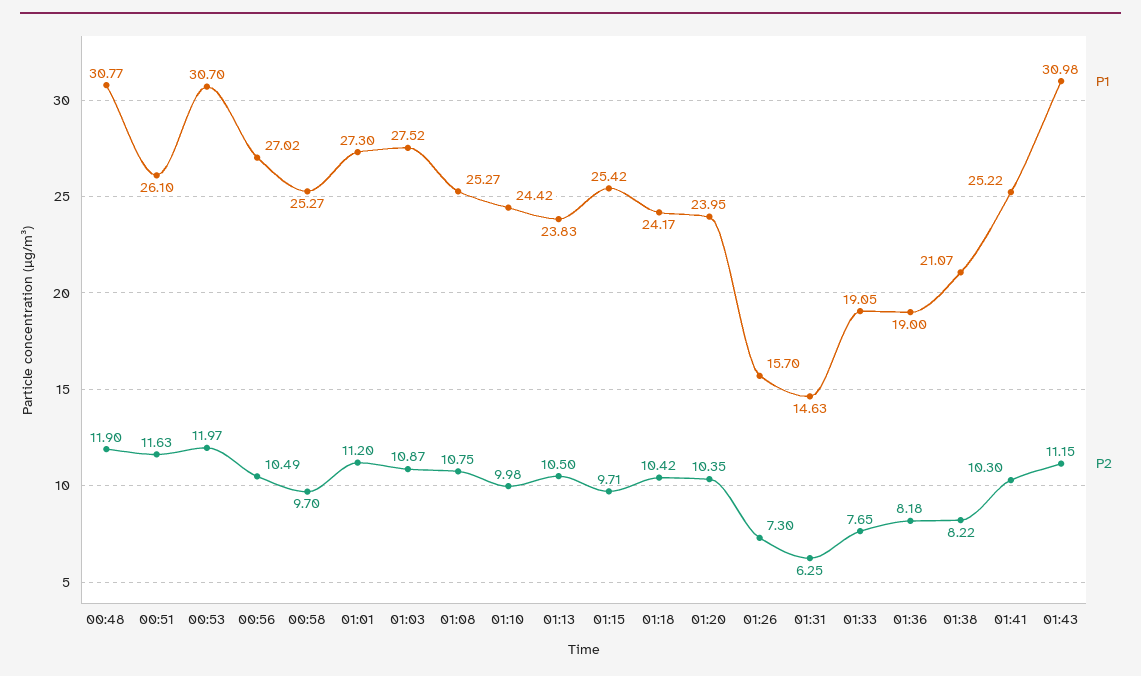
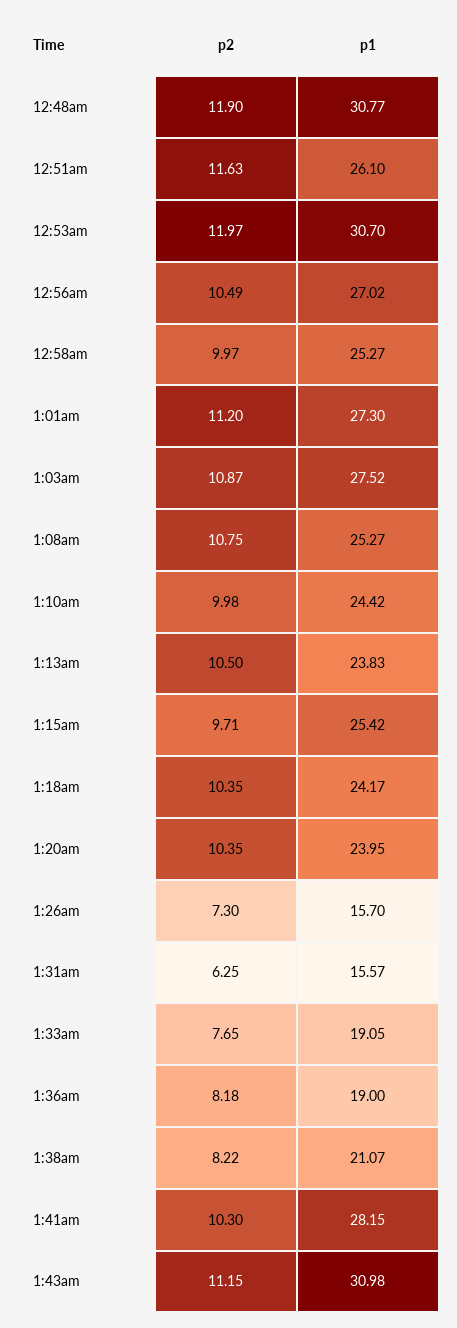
P2, 00:58: 9.7 -> 9.97
P2, 01:18: 10.42 -> 10.35
P1, 01:31: 14.63 -> 15.57
P1, 01:41: 25.22 -> 28.15

